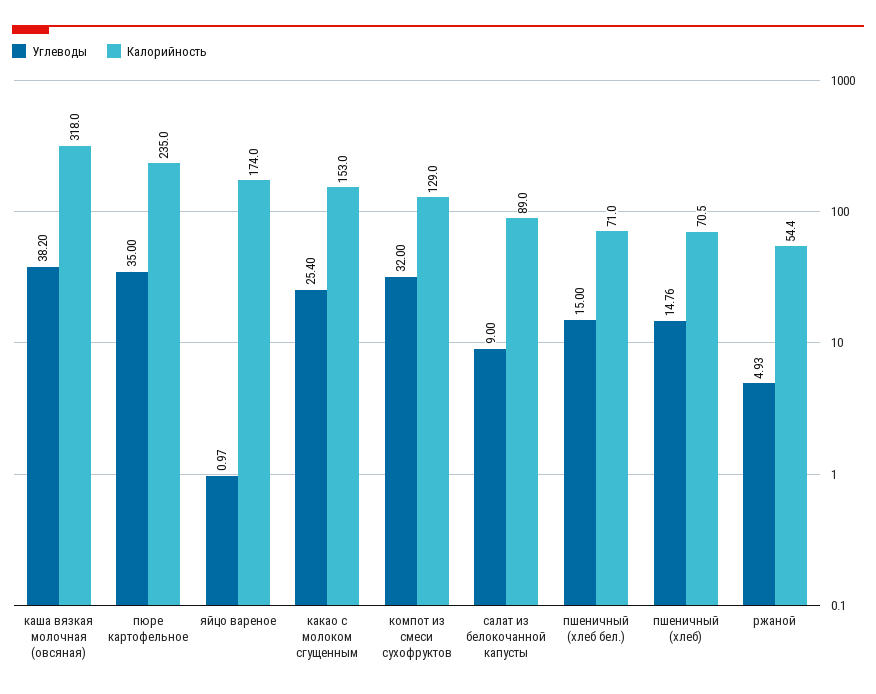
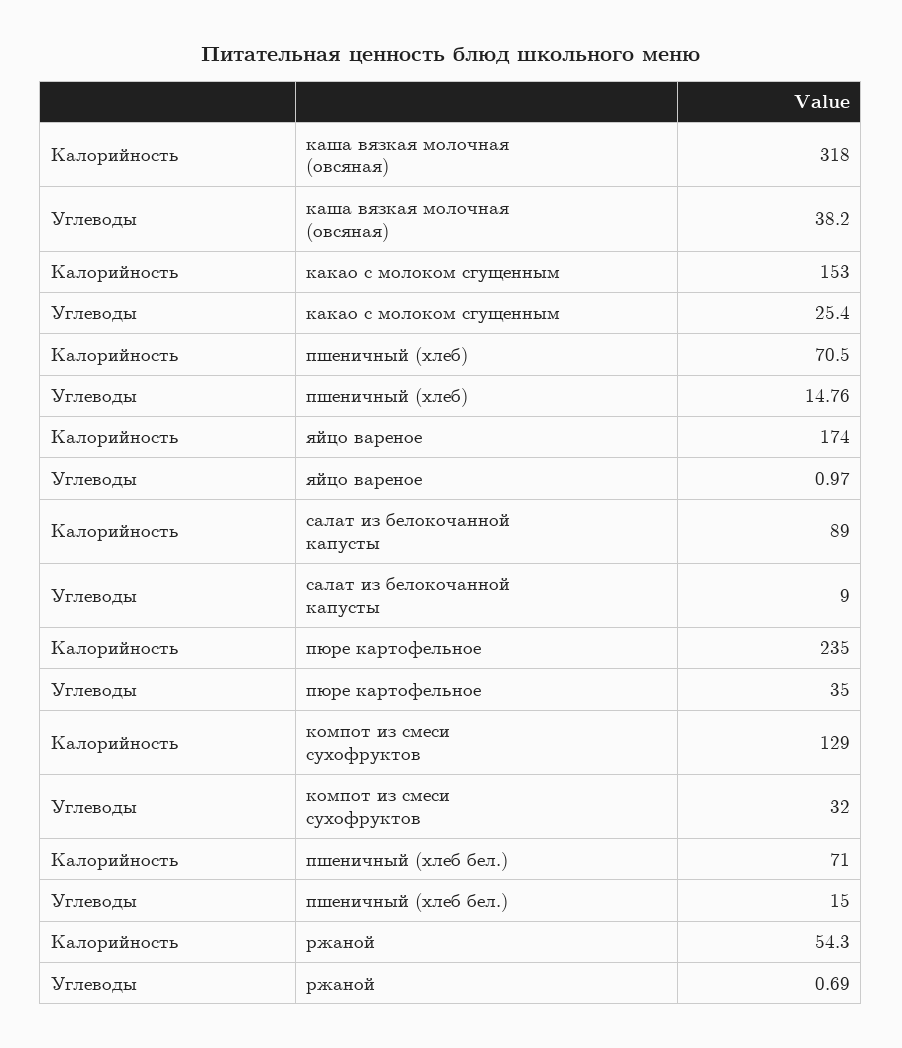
Углеводы, ржаной: 4.93 -> 0.69
Калорийность, ржаной: 54.4 -> 54.3

